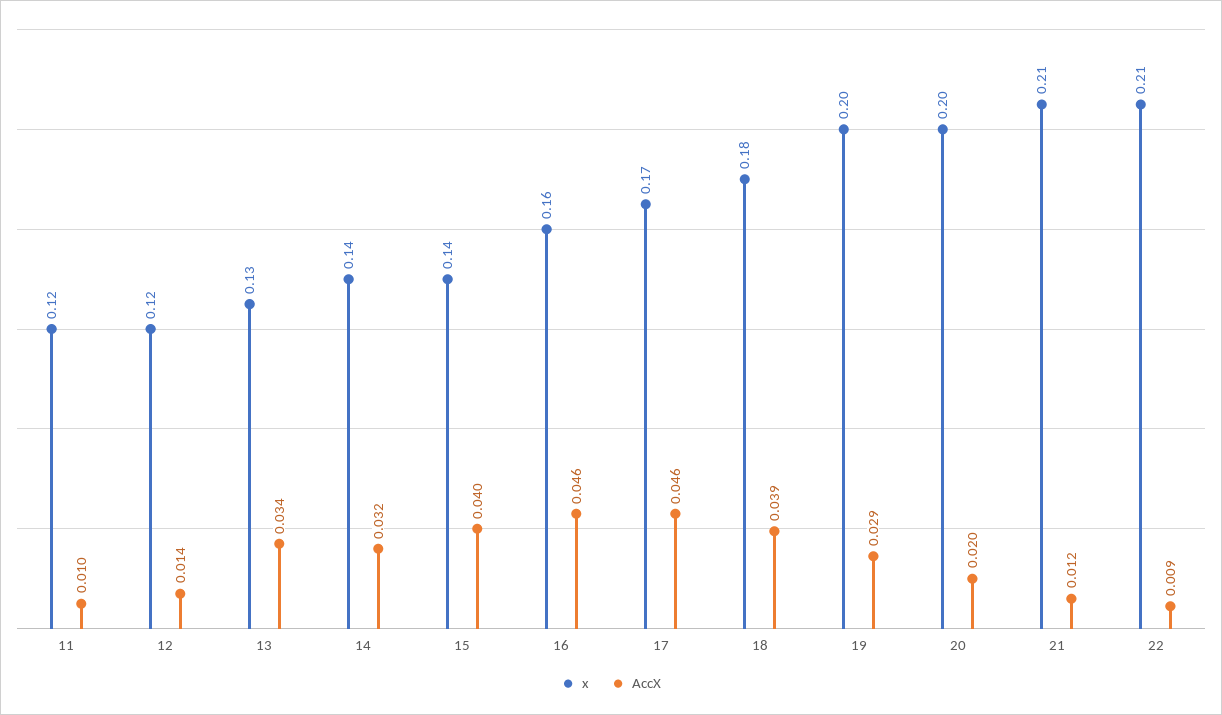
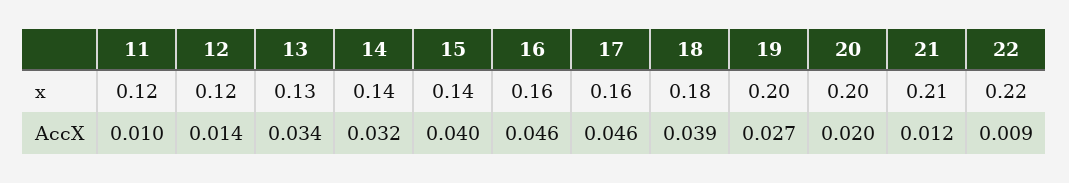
x, 17: 0.17 -> 0.16
AccX, 19: 0.029 -> 0.027
x, 22: 0.21 -> 0.22

